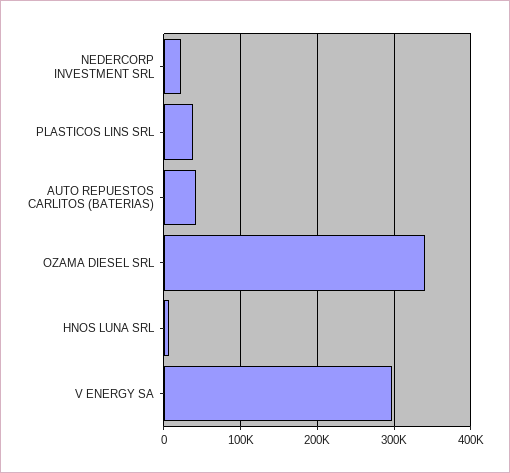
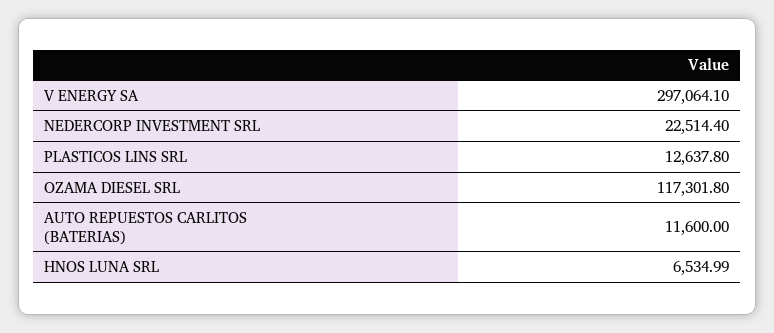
PLASTICOS LINS SRL: 40000 -> 12637.8
AUTO REPUESTOS CARLITOS (BATERIAS): 40000 -> 11600
OZAMA DIESEL SRL: 340000 -> 117301.8

